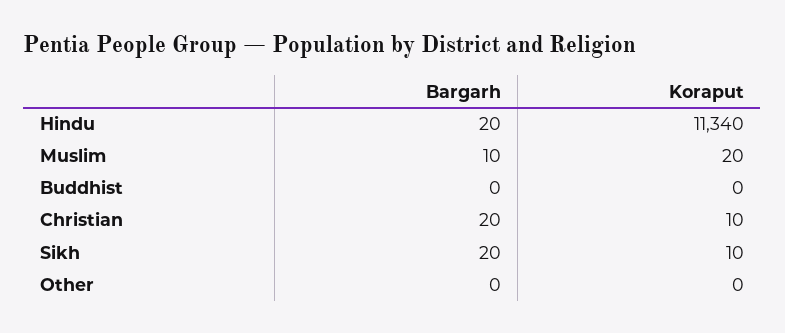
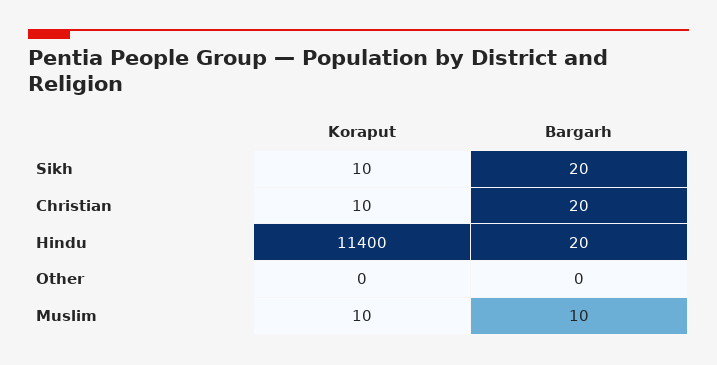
Koraput, Hindu: 11340 -> 11400
Koraput, Muslim: 20 -> 10
Bargarh, Buddhist: 0 -> none
Koraput, Buddhist: 0 -> none

